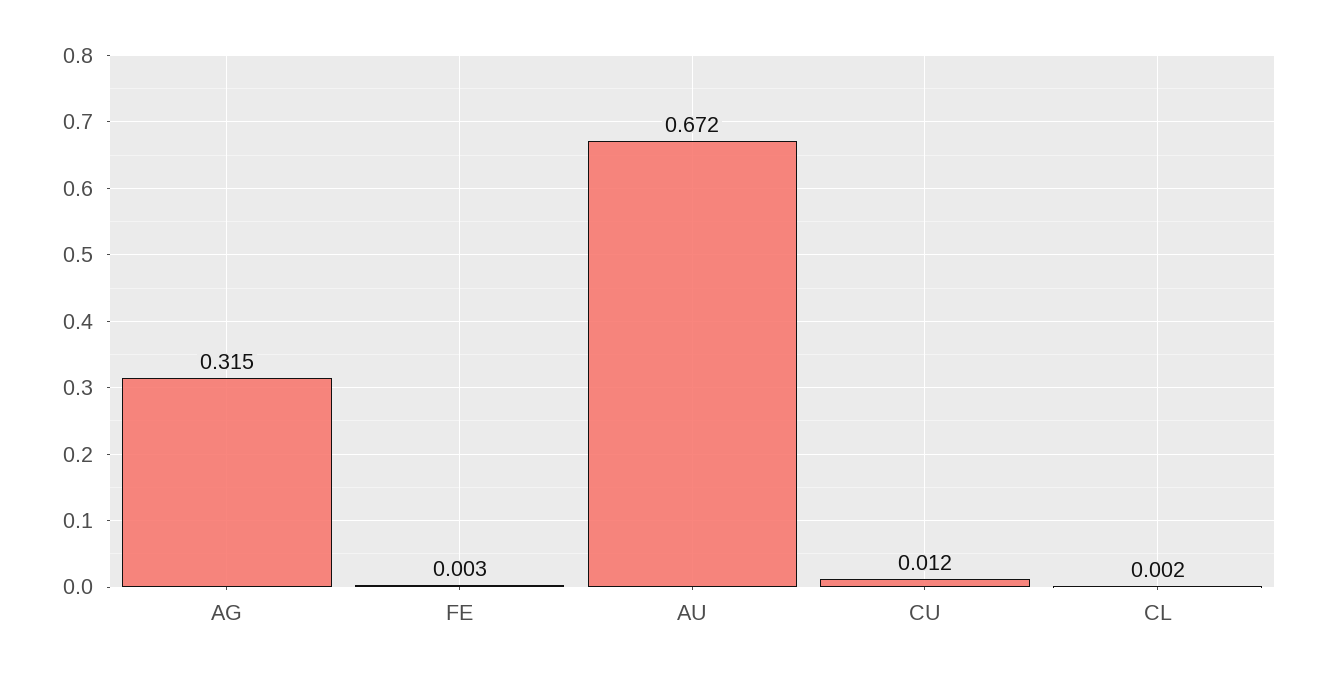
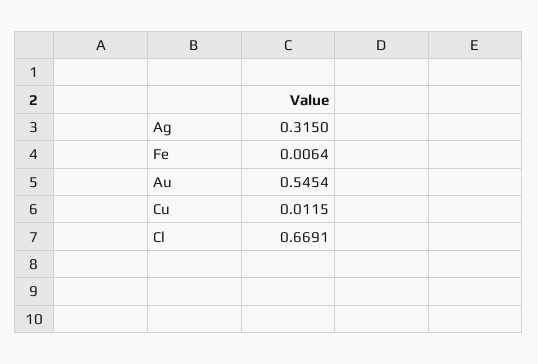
FE: 0.003 -> 0.0064
AU: 0.672 -> 0.5454
CL: 0.002 -> 0.6691

